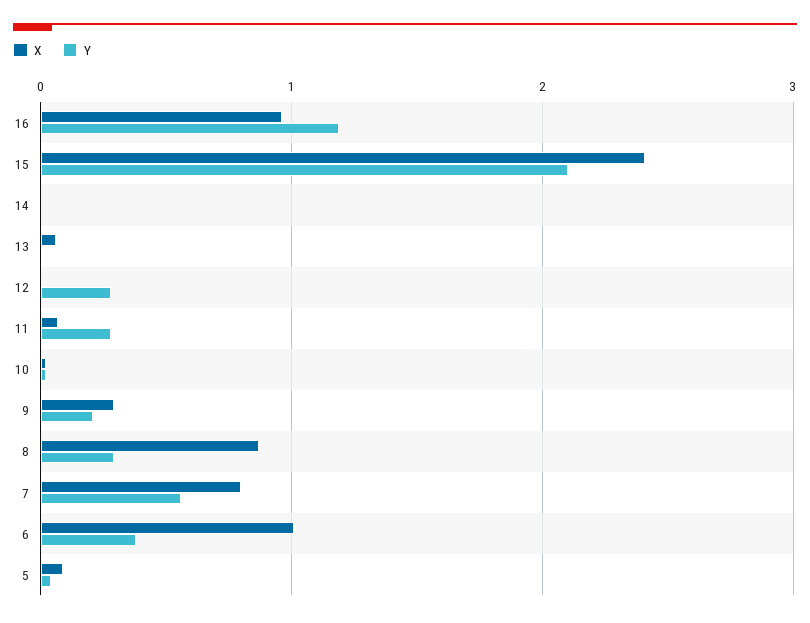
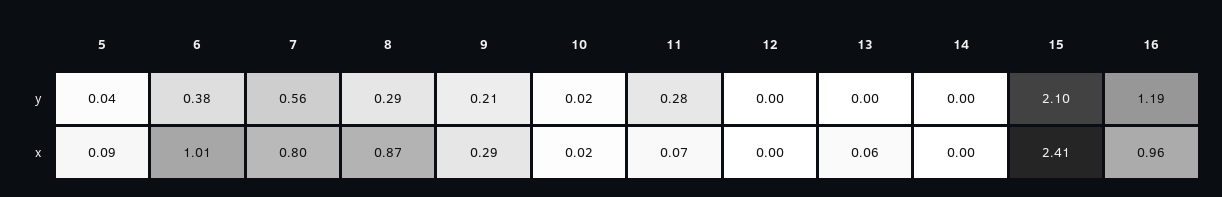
Y, 12: 0.3 -> 0

